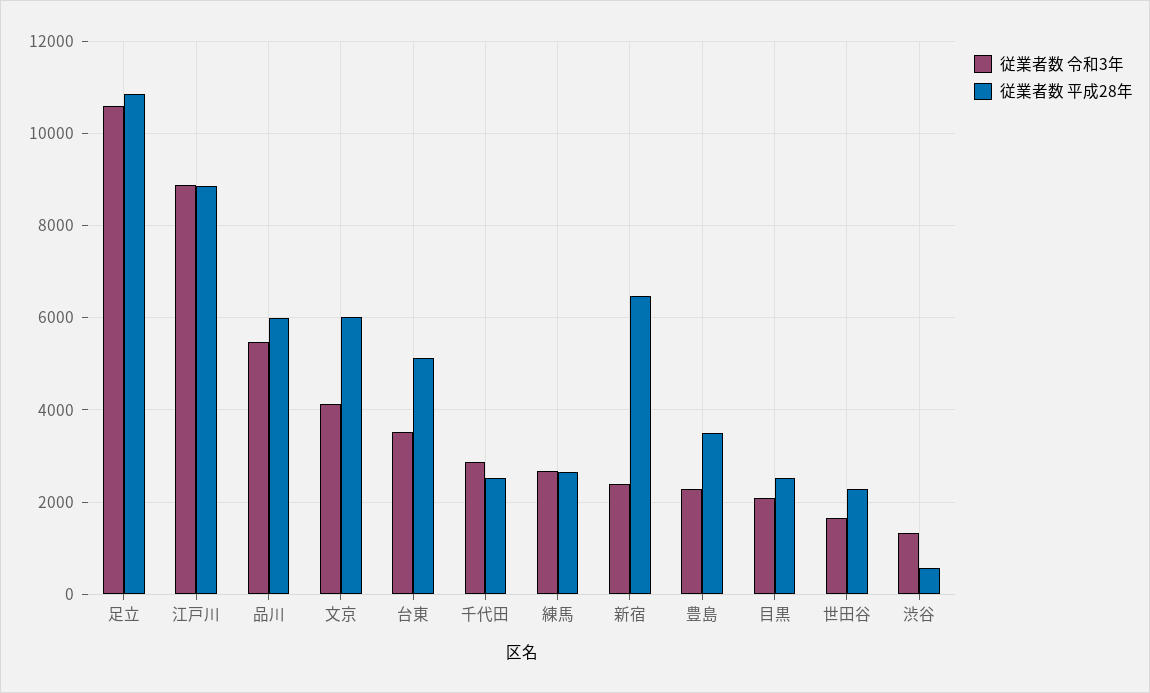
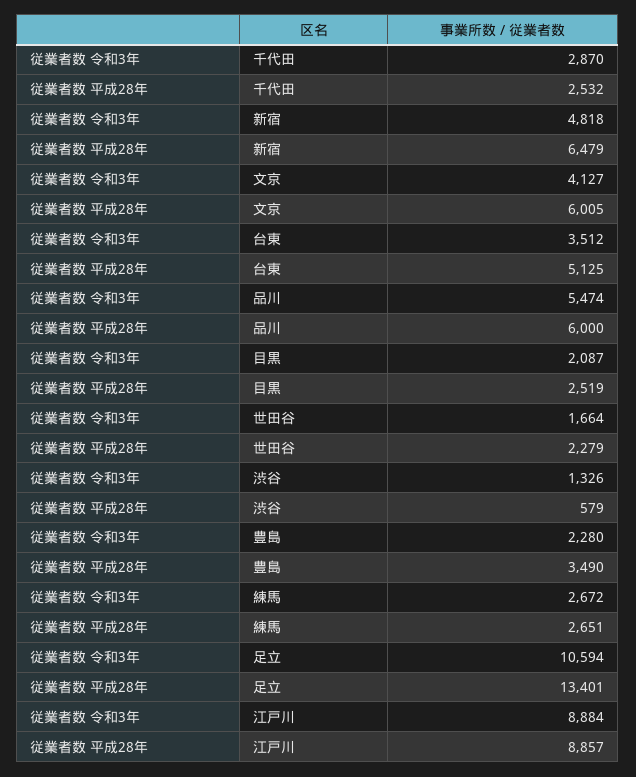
従業者数 平成28年, 足立: 10800 -> 13401
従業者数 令和3年, 新宿: 2400 -> 4818

